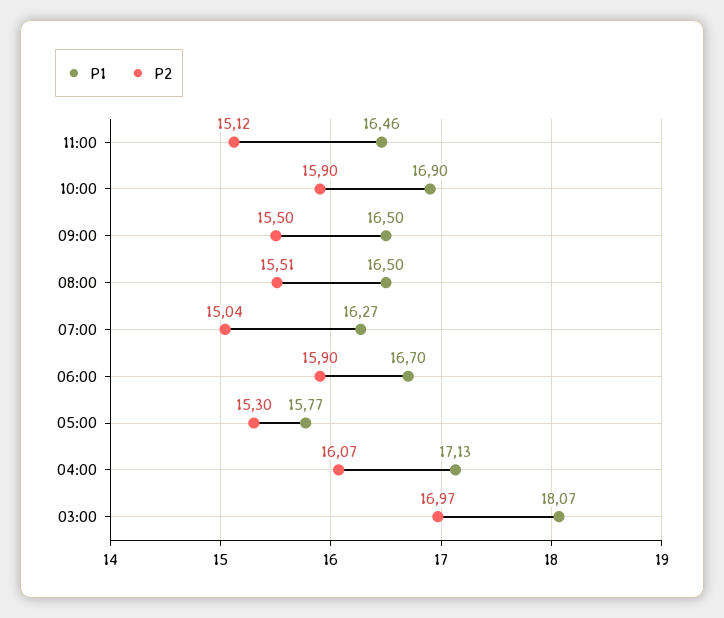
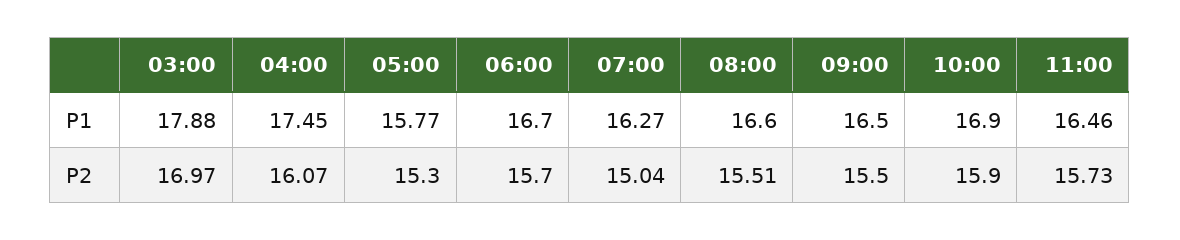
P2, 11:00: 15.12 -> 15.73
P1, 08:00: 16.5 -> 16.6
P2, 06:00: 15.9 -> 15.7
P1, 04:00: 17.13 -> 17.45
P1, 03:00: 18.07 -> 17.88

